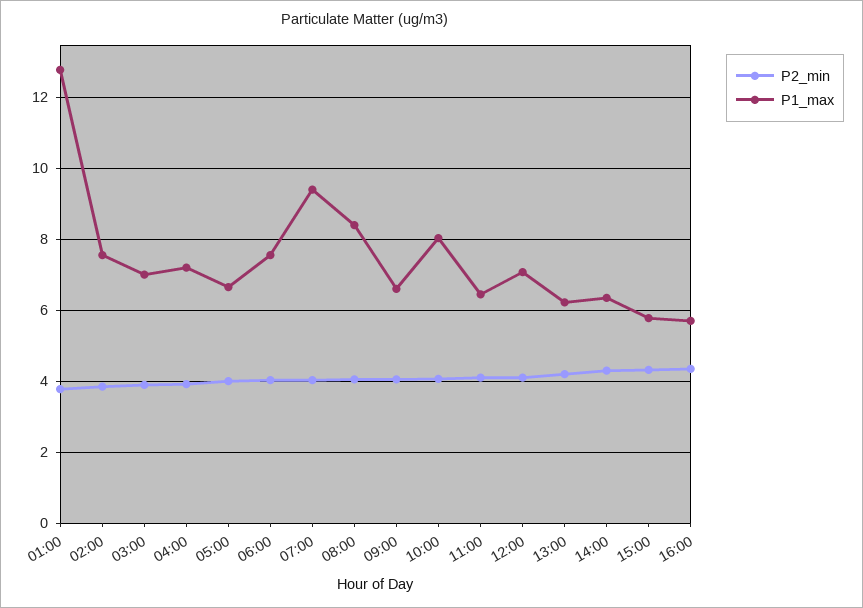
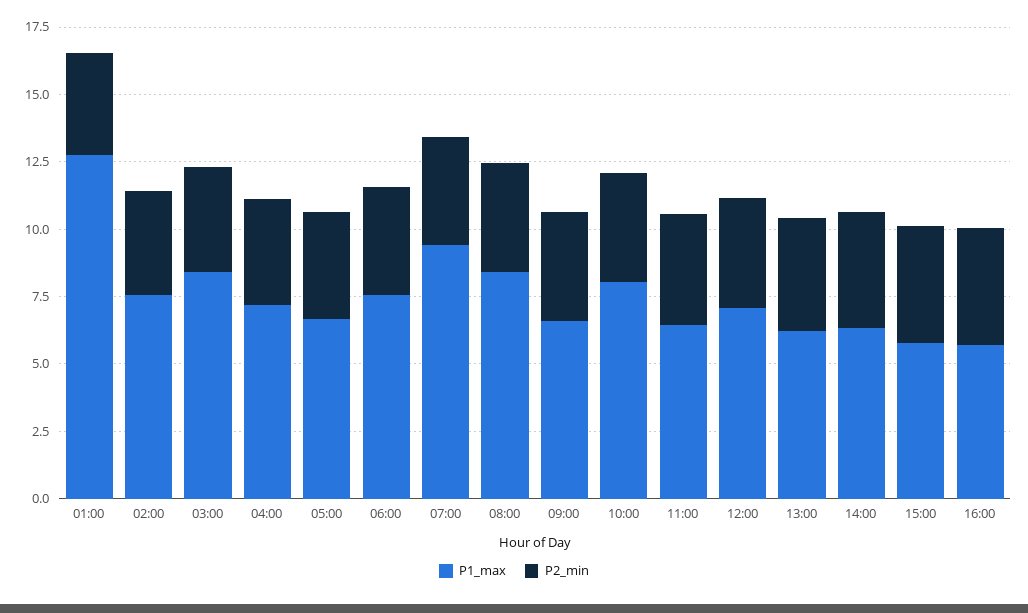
P1_max, 03:00: 7 -> 8.5

